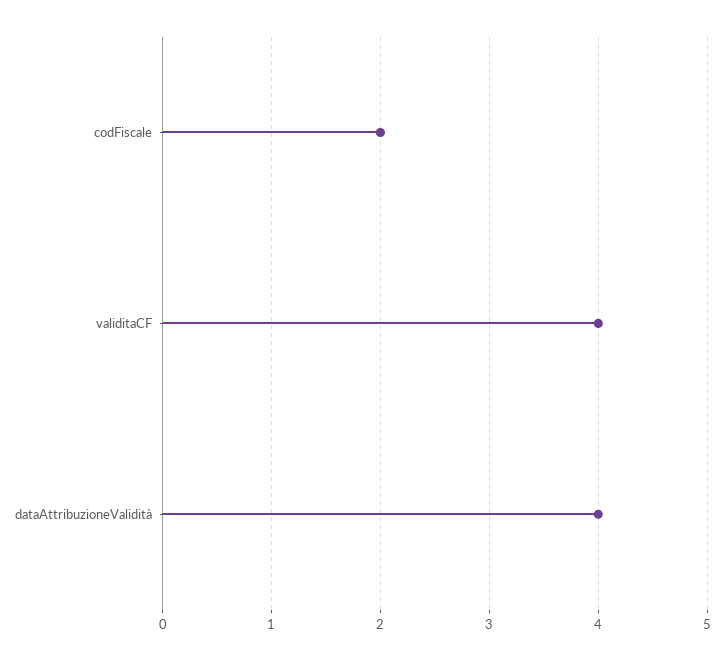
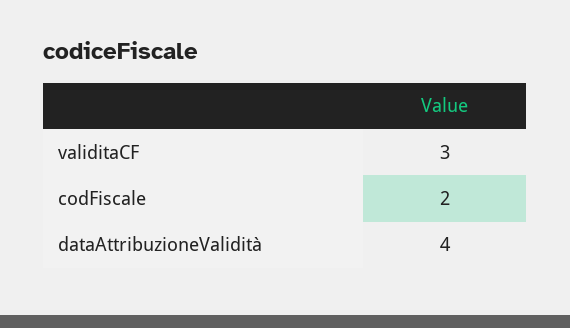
validitaCF: 4 -> 3

